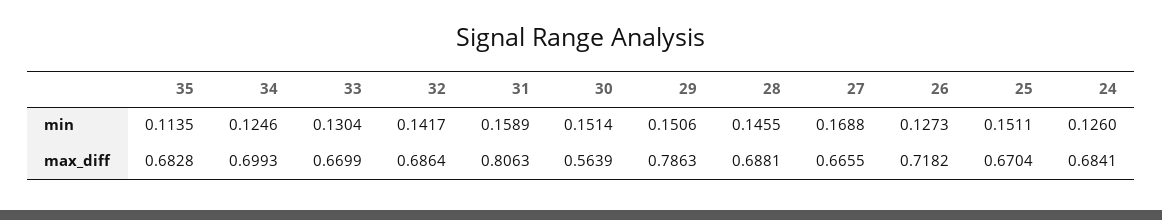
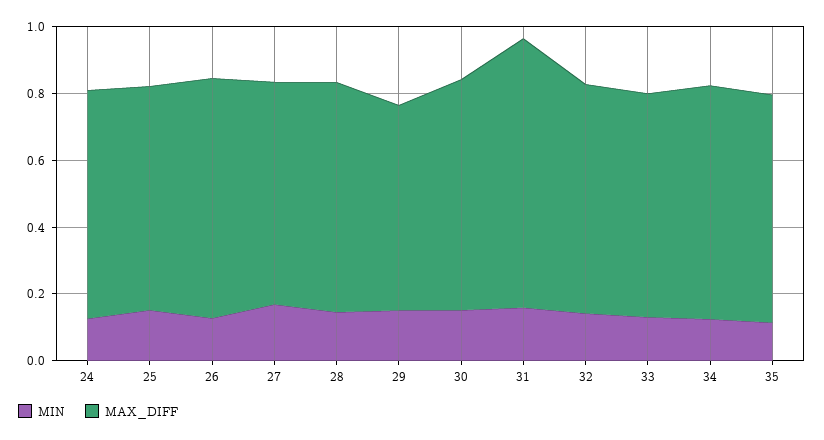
max_diff, 30: 0.5639 -> 0.7
max_diff, 29: 0.7863 -> 0.6

